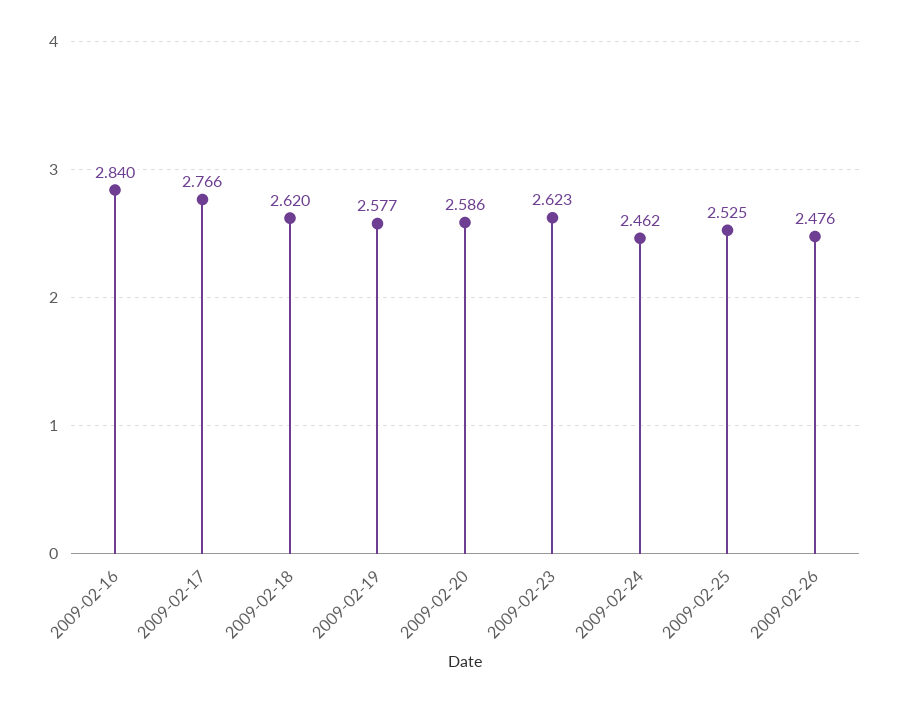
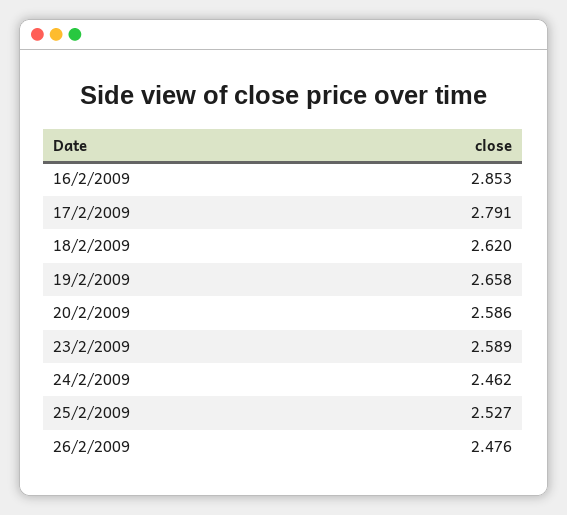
2009-02-16: 2.84 -> 2.853
2009-02-17: 2.766 -> 2.791
2009-02-19: 2.577 -> 2.658
2009-02-23: 2.623 -> 2.589
2009-02-25: 2.525 -> 2.527

